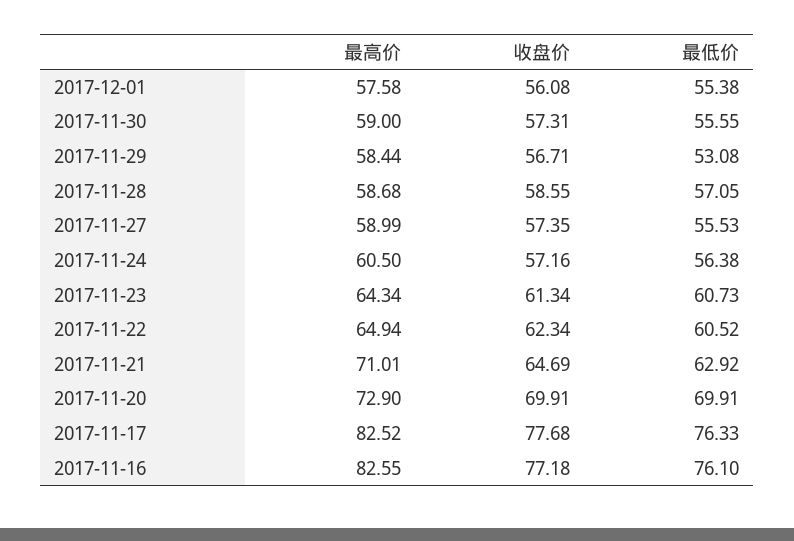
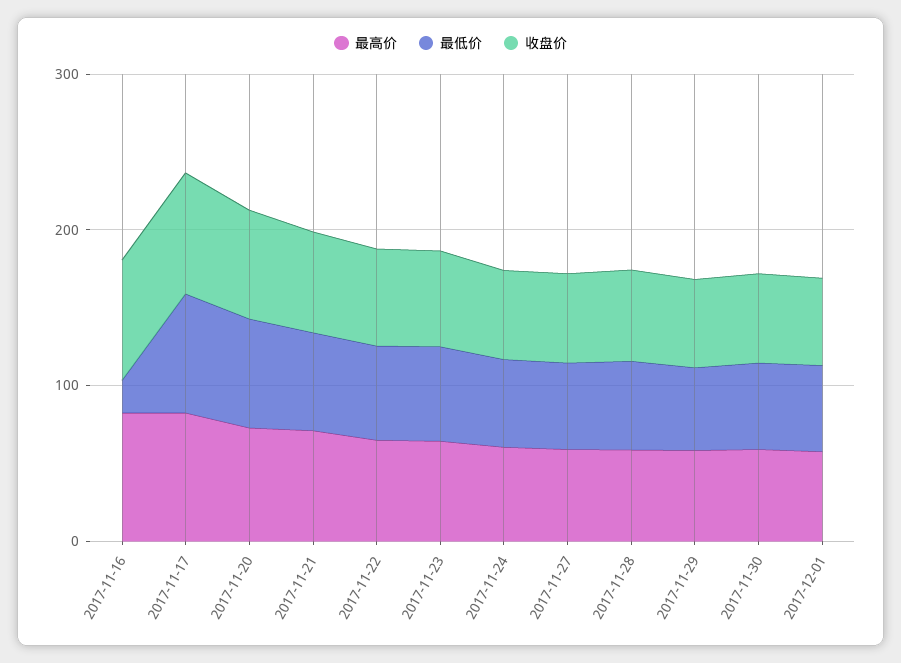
最低价, 2017-11-16: 76.1 -> 20

